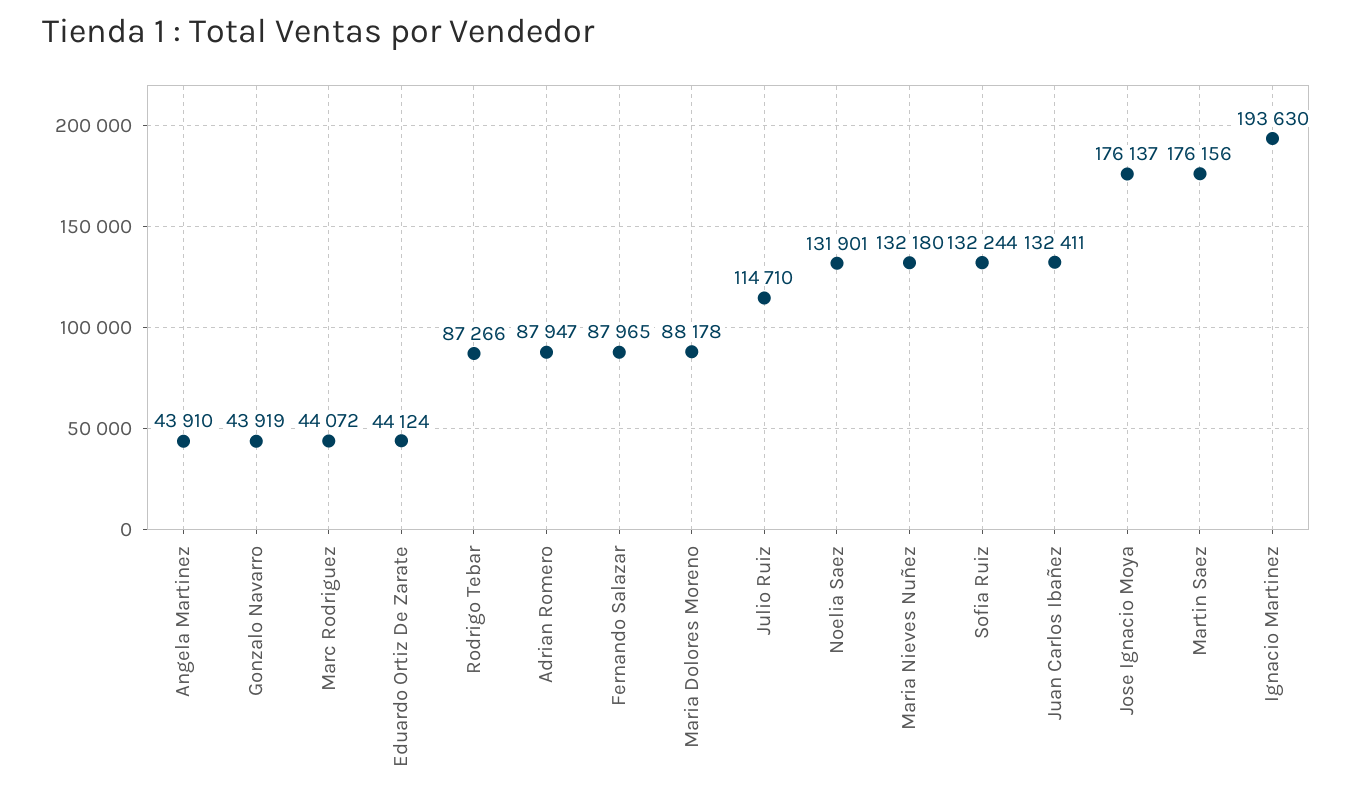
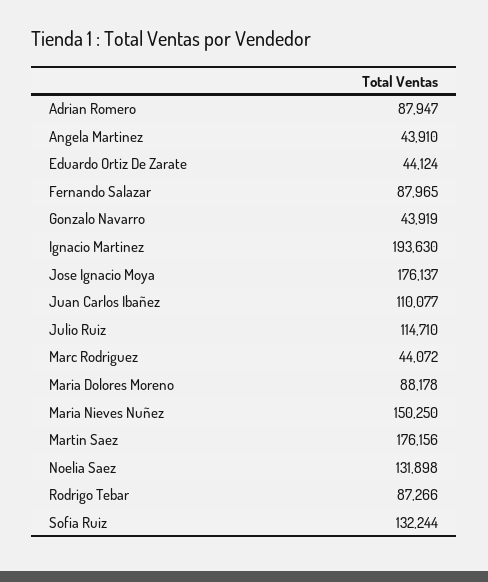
Noelia Saez: 131901 -> 131898
Maria Nieves Nuñez: 132180 -> 150250
Juan Carlos Ibañez: 132411 -> 110077

